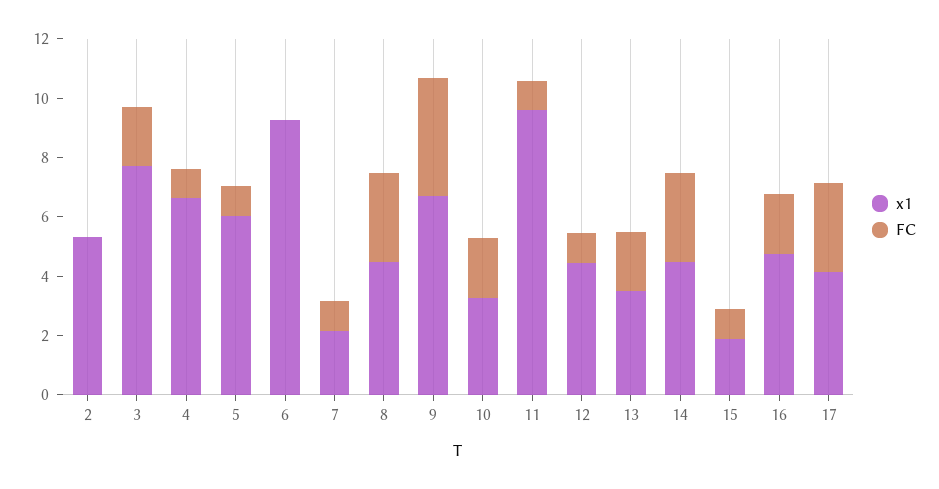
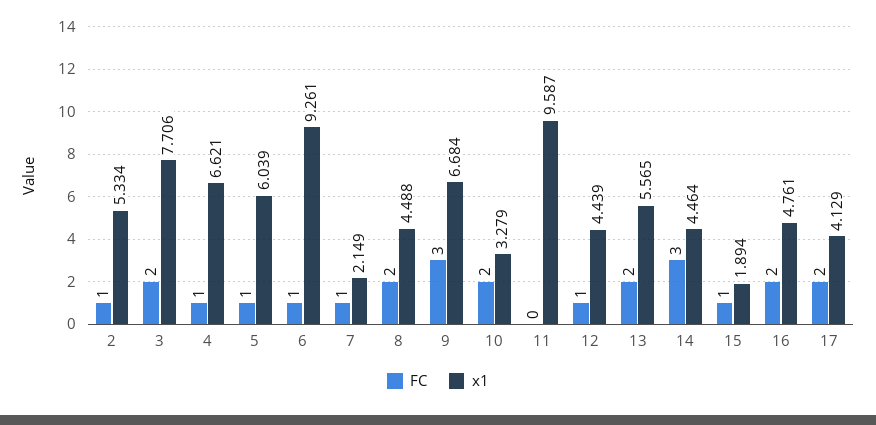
FC, 2: 0 -> 1
FC, 6: 0 -> 1
FC, 8: 3 -> 2
FC, 9: 4 -> 3
FC, 11: 1 -> 0
x1, 13: 3.5 -> 5.565
FC, 17: 3 -> 2

